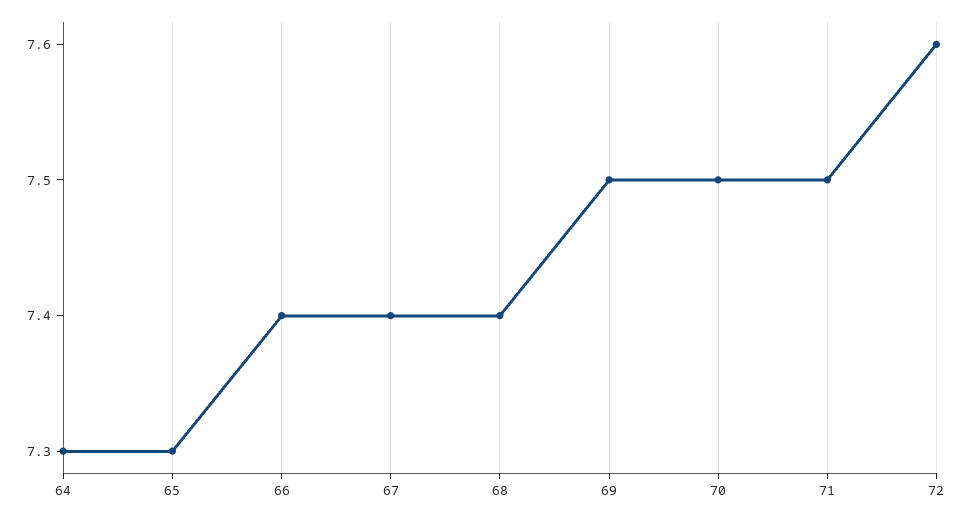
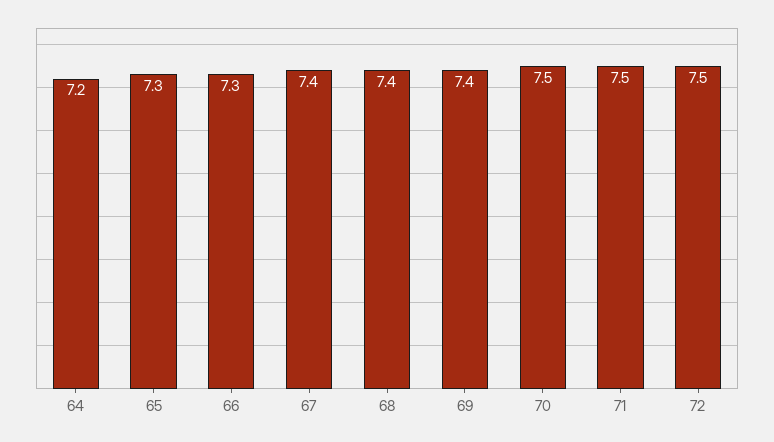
64: 7.3 -> 7.2
66: 7.4 -> 7.3
69: 7.5 -> 7.4
72: 7.6 -> 7.5

